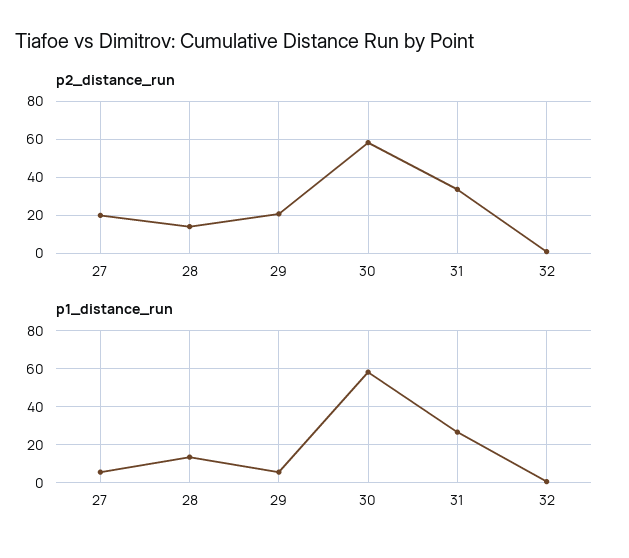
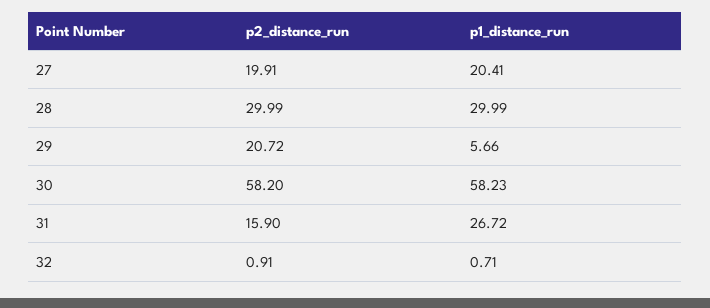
p2_distance_run, 28: 15 -> 29.99
p2_distance_run, 31: 35 -> 15.9
p1_distance_run, 27: 5 -> 20.41
p1_distance_run, 28: 15 -> 29.99

